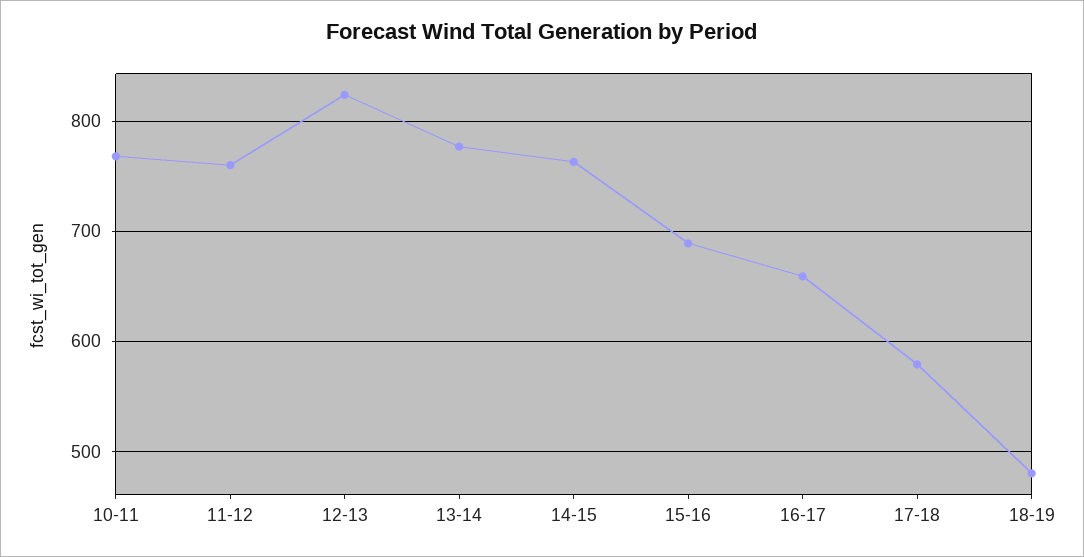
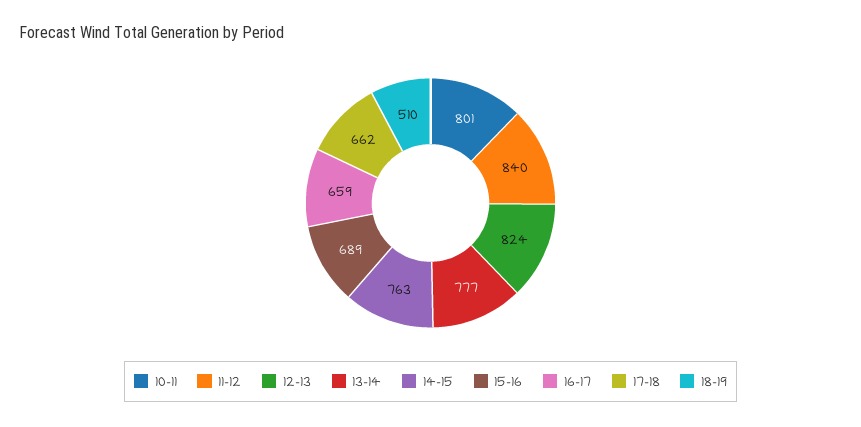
10-11: 770 -> 801
11-12: 760 -> 840
17-18: 580 -> 662
18-19: 480 -> 510

